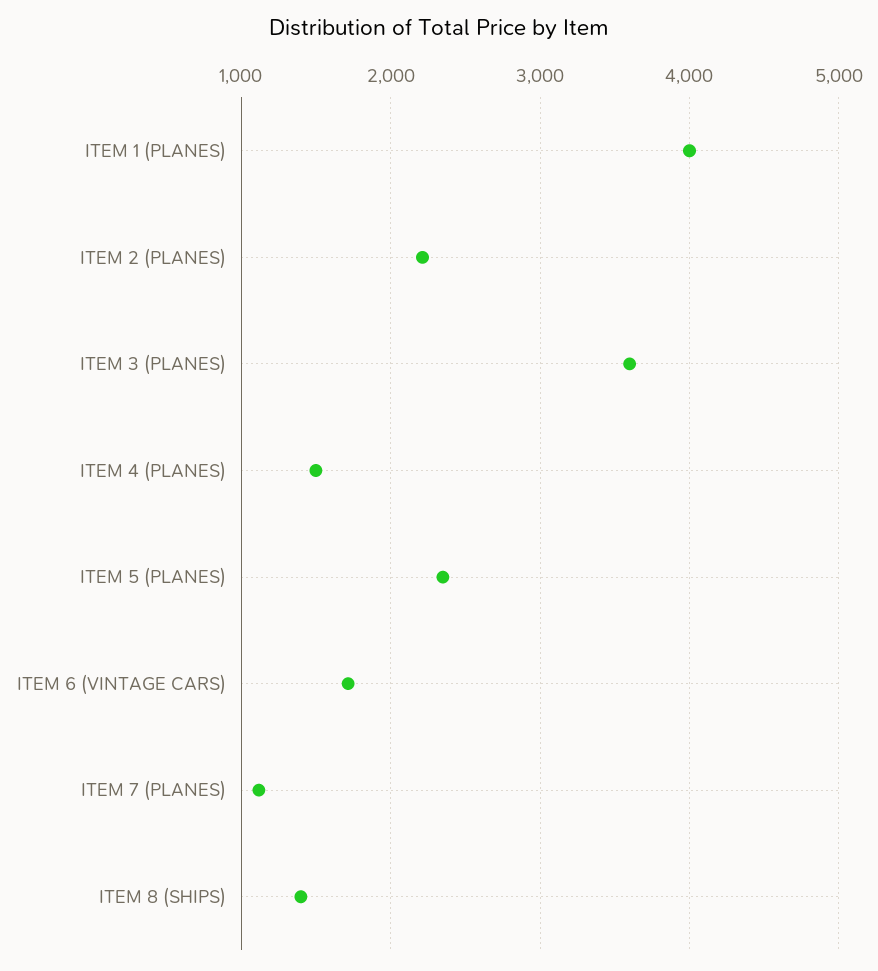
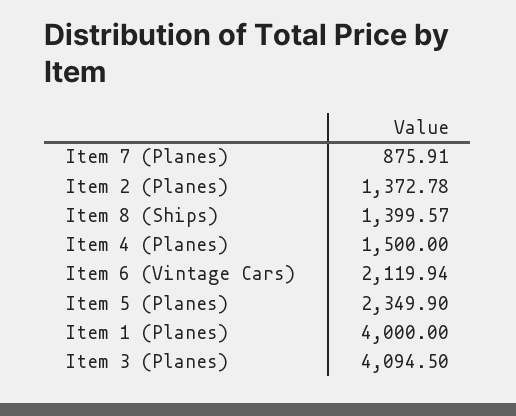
ITEM 2 (PLANES): 2200 -> 1372.78
ITEM 3 (PLANES): 3600 -> 4094.5
ITEM 6 (VINTAGE CARS): 1700 -> 2119.94
ITEM 7 (PLANES): 1100 -> 875.91

